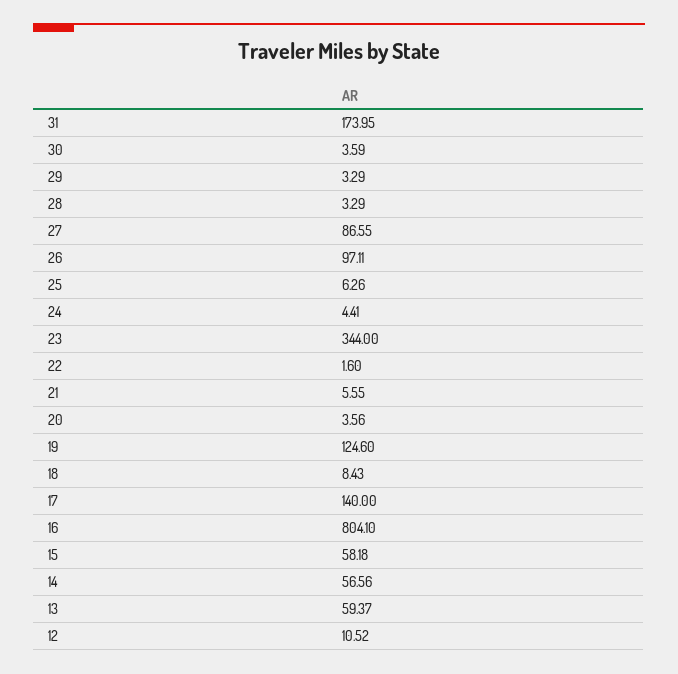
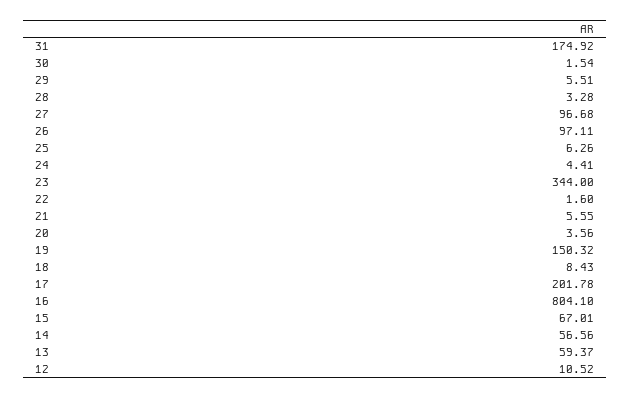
31: 173.95 -> 174.92
30: 3.59 -> 1.54
29: 3.29 -> 5.51
28: 3.29 -> 3.28
27: 86.55 -> 96.68
19: 124.6 -> 150.32
17: 140 -> 201.78
15: 58.18 -> 67.01

